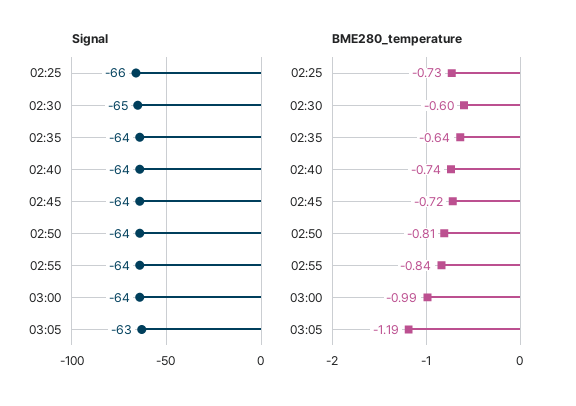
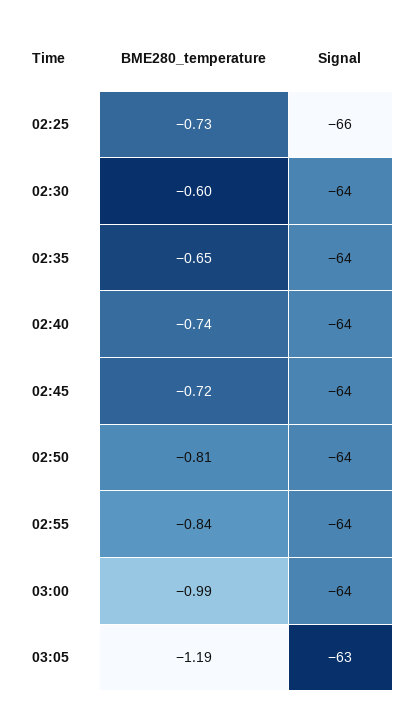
Signal, 02:30: -65 -> -64
BME280_temperature, 02:35: -0.64 -> -0.65

